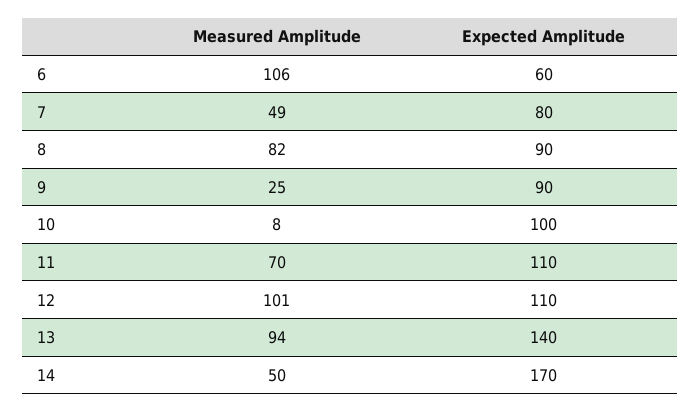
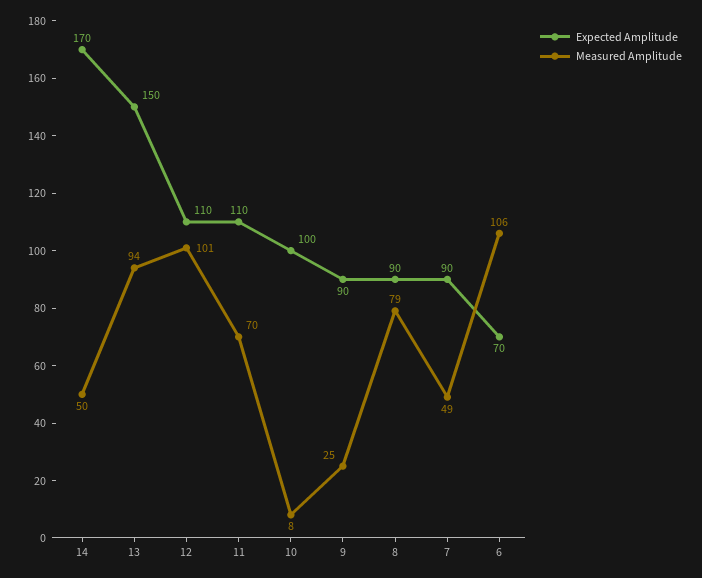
Expected Amplitude, 6: 60 -> 70
Expected Amplitude, 7: 80 -> 90
Measured Amplitude, 8: 82 -> 79
Expected Amplitude, 13: 140 -> 150

